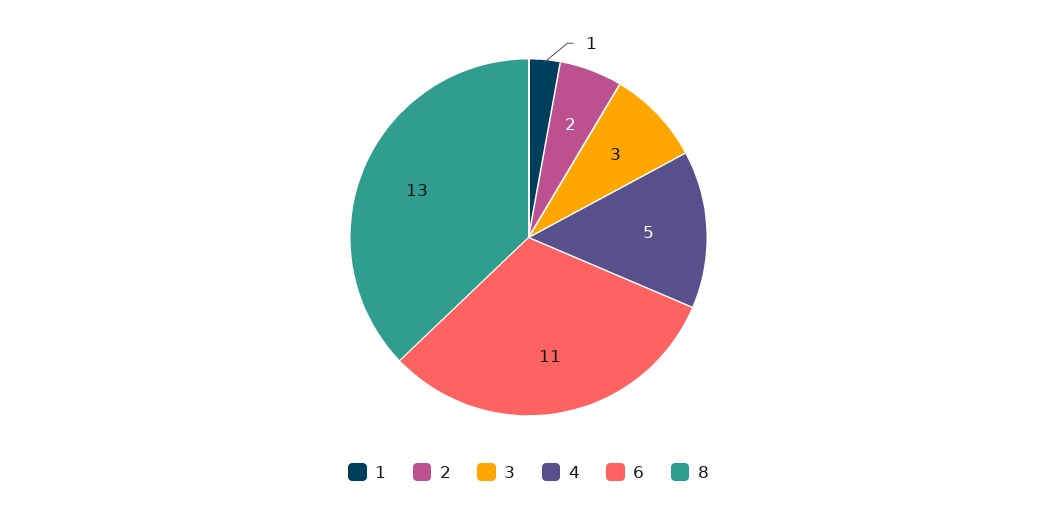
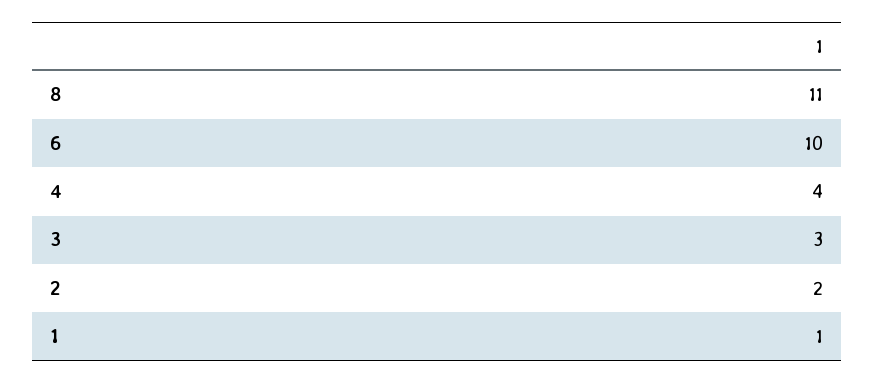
4: 5 -> 4
6: 11 -> 10
8: 13 -> 11

